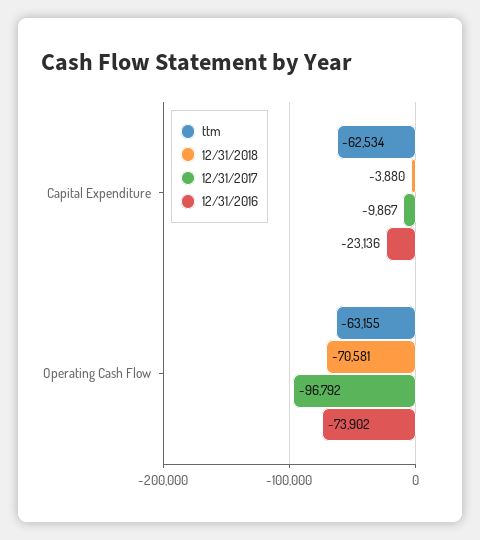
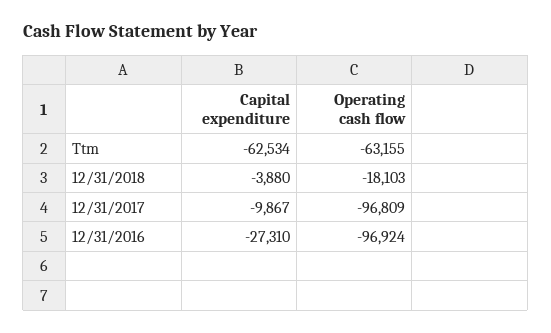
12/31/2016, Capital Expenditure: -23136 -> -27310
12/31/2018, Operating Cash Flow: -70581 -> -18103
12/31/2017, Operating Cash Flow: -96792 -> -96809
12/31/2016, Operating Cash Flow: -73902 -> -96924

